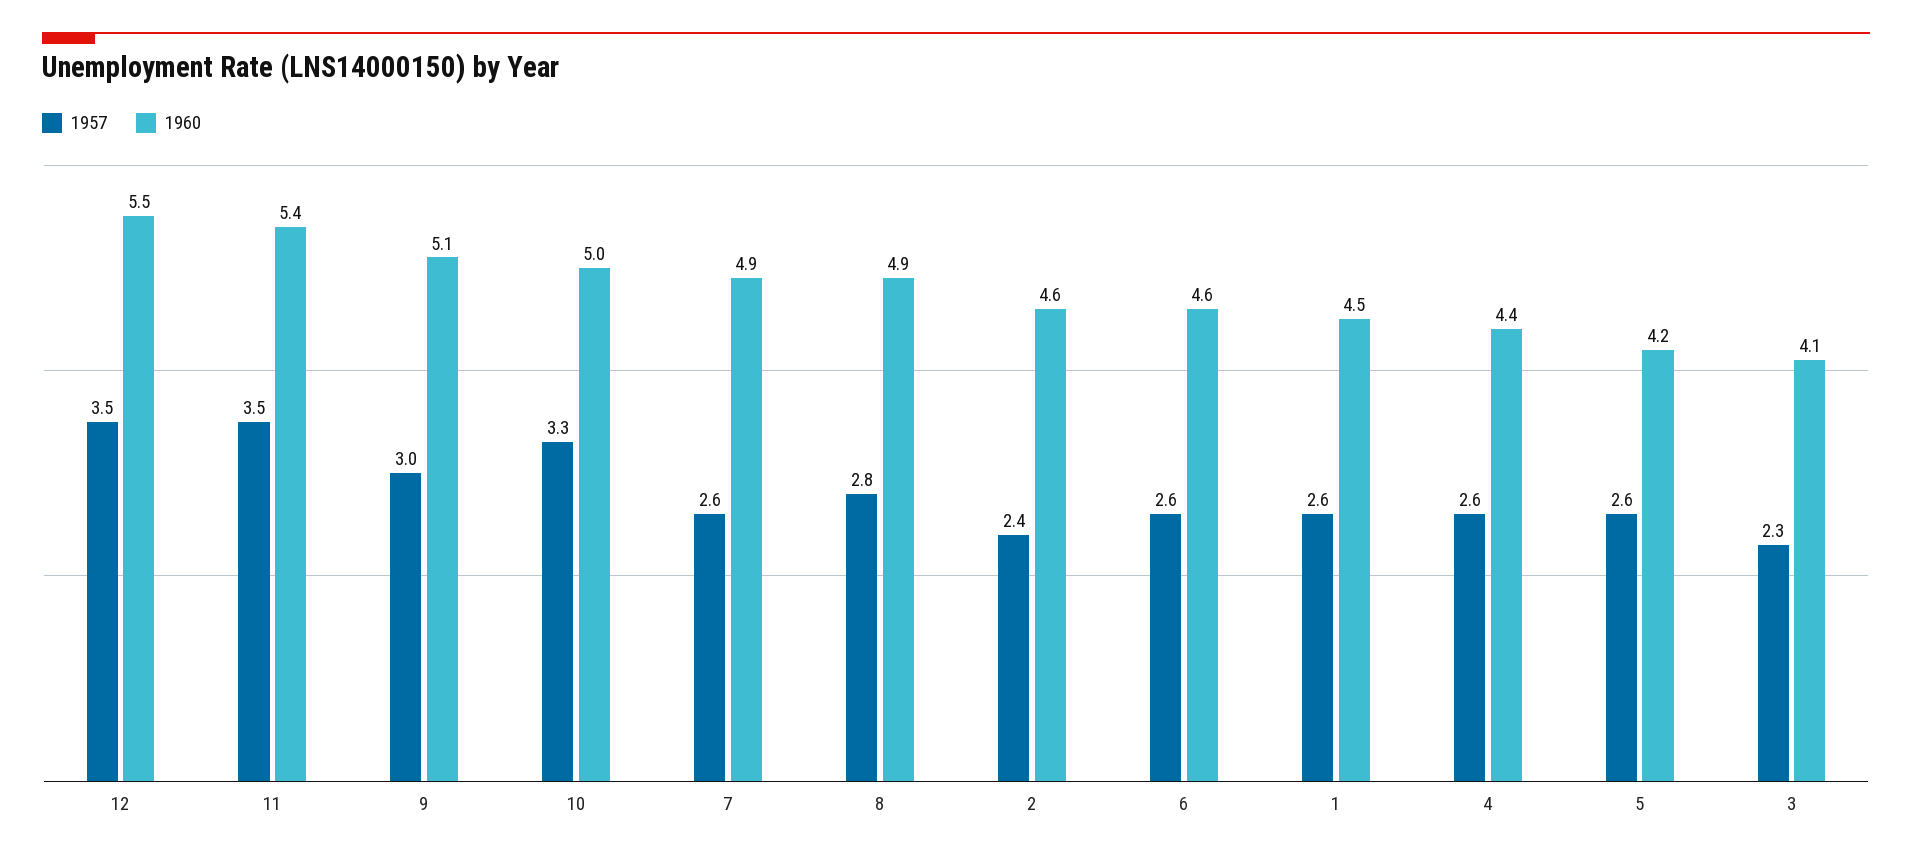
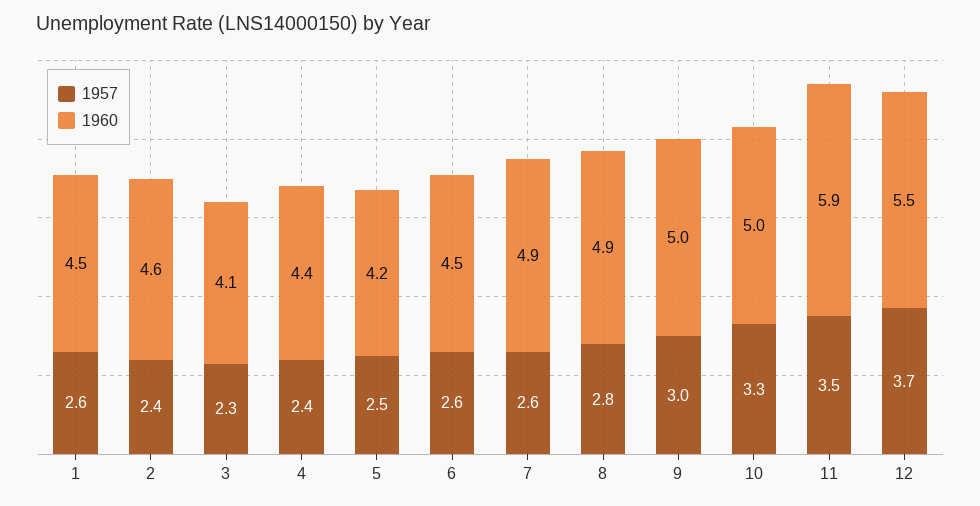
1957, 12: 3.5 -> 3.7
1960, 11: 5.4 -> 5.9
1960, 9: 5.1 -> 5
1960, 6: 4.6 -> 4.5
1957, 4: 2.6 -> 2.4
1957, 5: 2.6 -> 2.5

